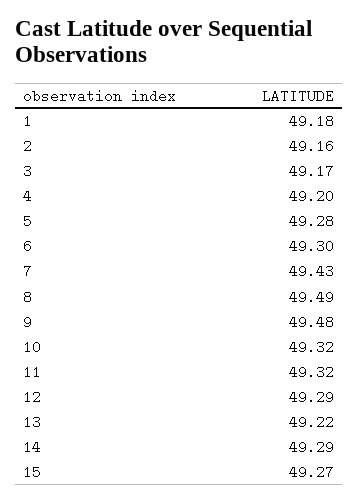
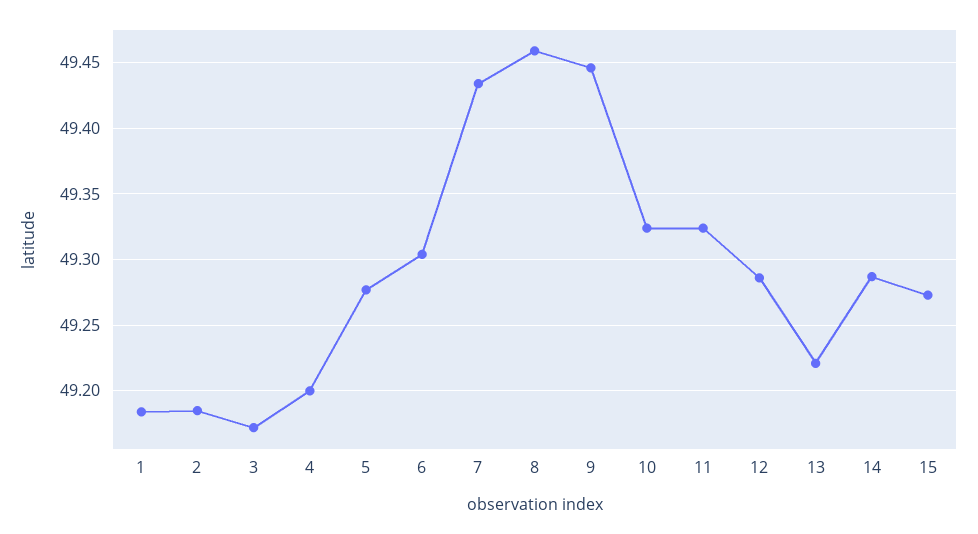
2: 49.16 -> 49.185
8: 49.49 -> 49.46
9: 49.48 -> 49.445

